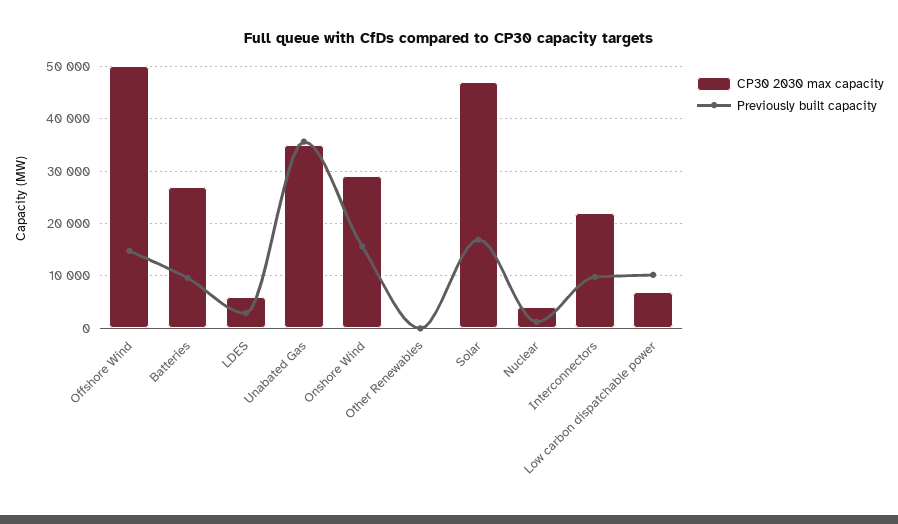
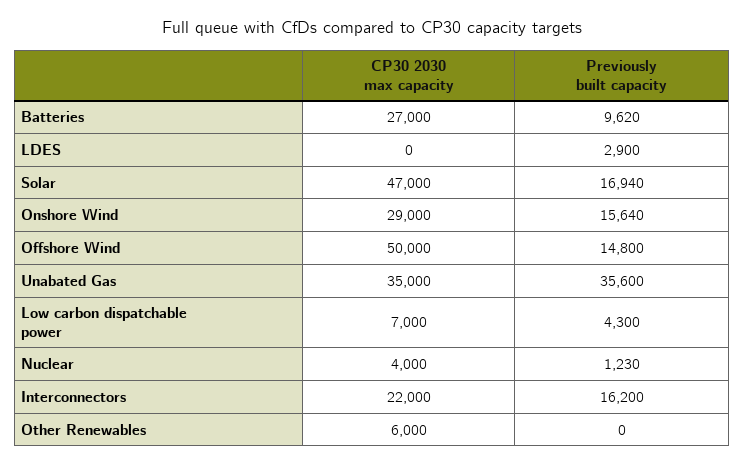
CP30 2030 max capacity, LDES: 6000 -> 0
CP30 2030 max capacity, Other Renewables: 0 -> 6000
Previously built capacity, Interconnectors: 10000 -> 16200
Previously built capacity, Low carbon dispatchable power: 10000 -> 4300

